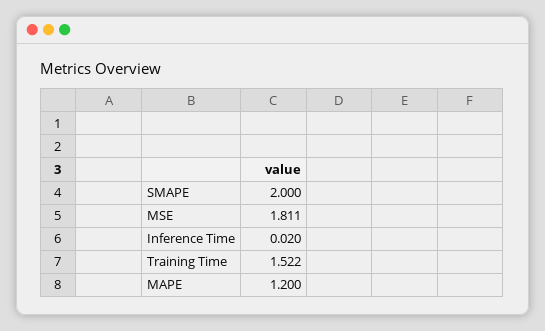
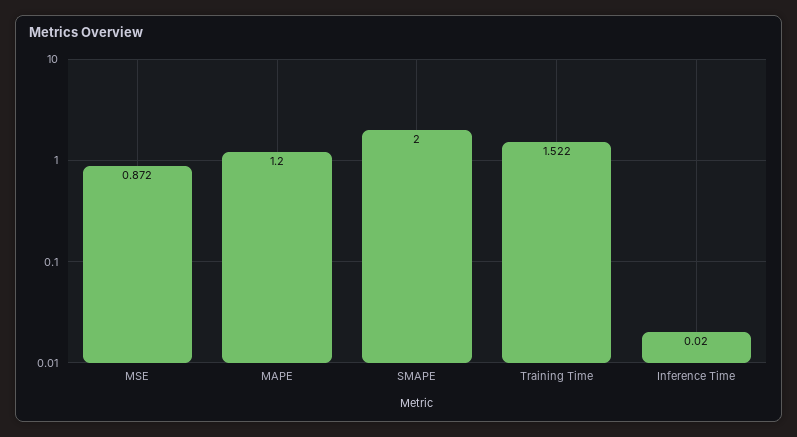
MSE: 1.811 -> 0.872

